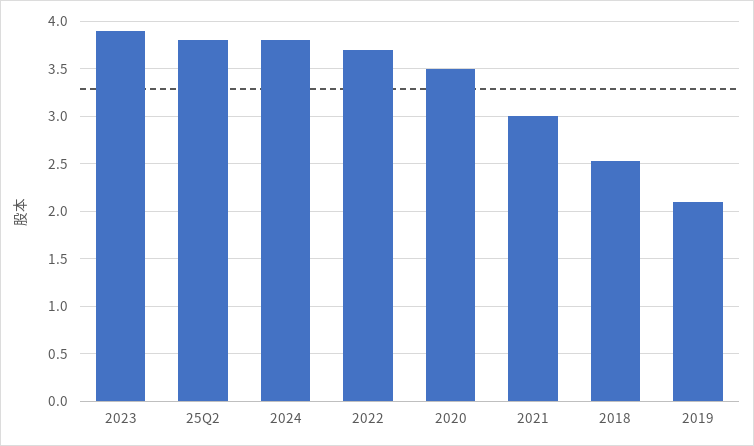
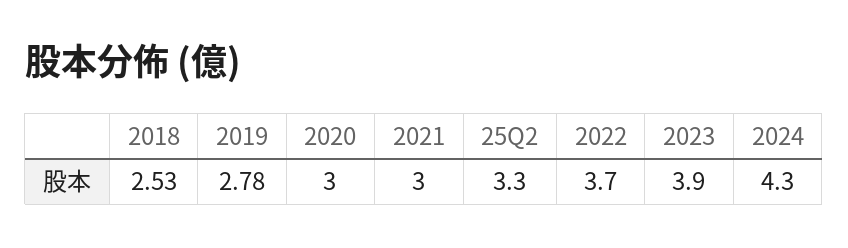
25Q2: 3.8 -> 3.3
2024: 3.8 -> 4.3
2020: 3.5 -> 3
2019: 2.1 -> 2.78

